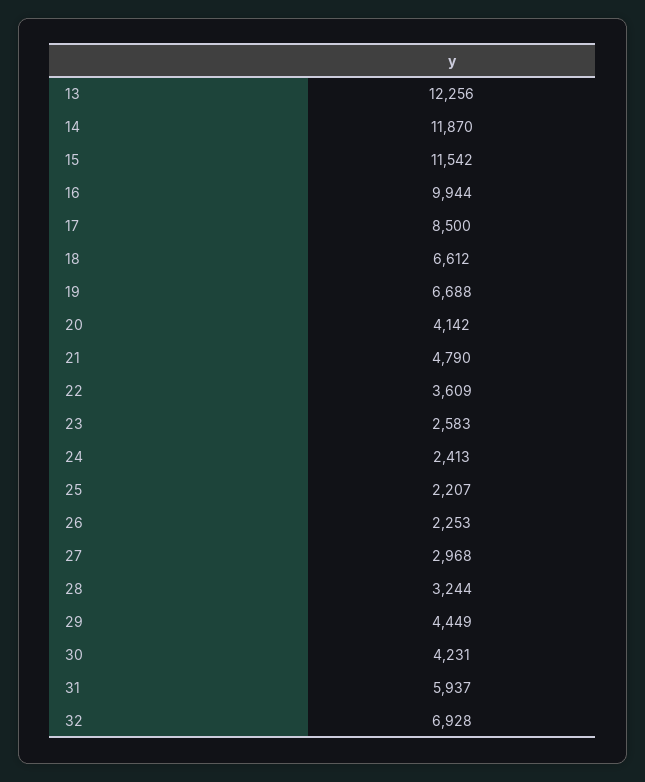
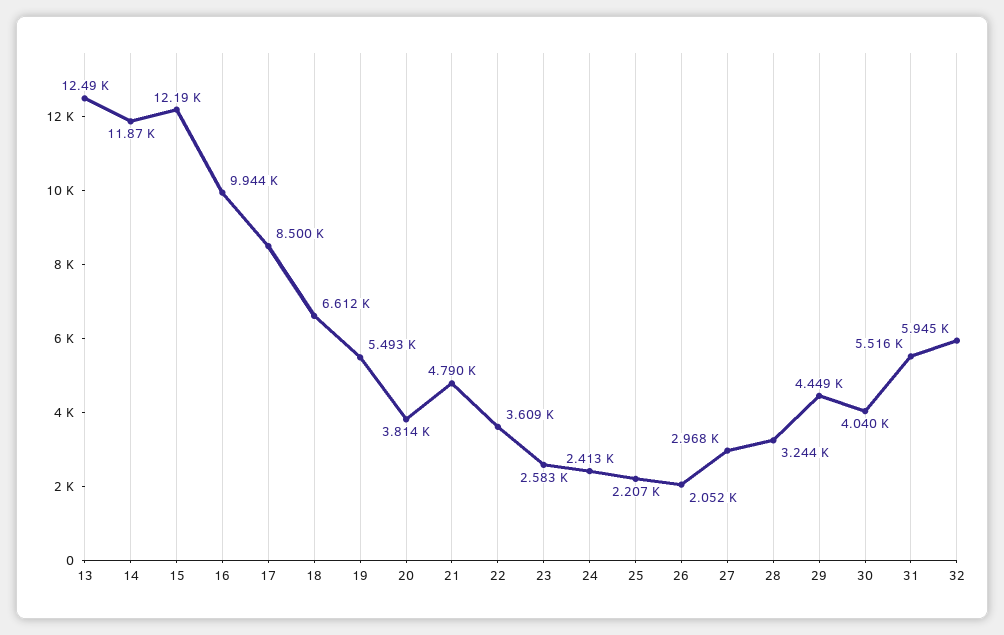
13: 12256 -> 12490
15: 11542 -> 12190
19: 6688 -> 5493
20: 4142 -> 3814
26: 2253 -> 2052
30: 4231 -> 4040
31: 5937 -> 5516
32: 6928 -> 5945

